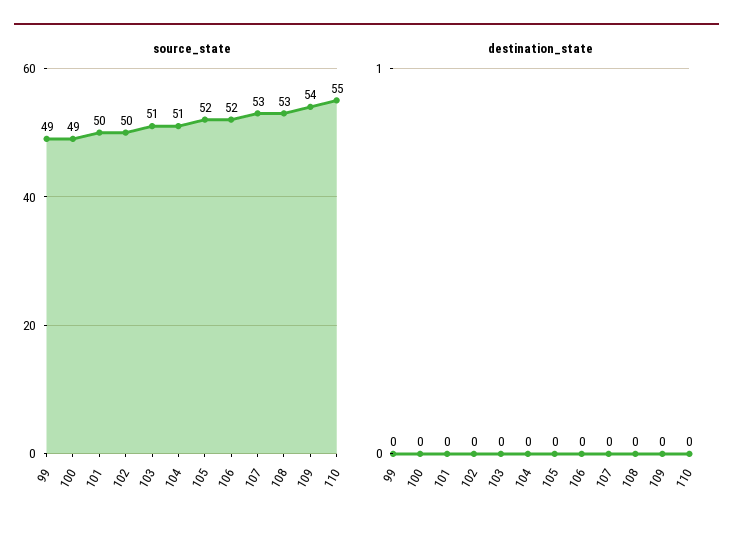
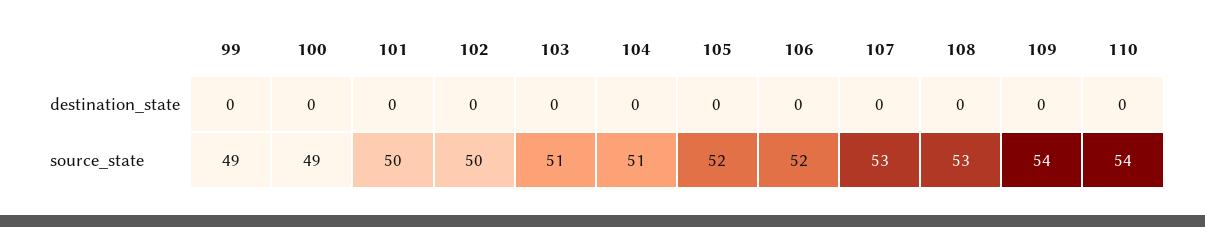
source_state, 110: 55 -> 54

